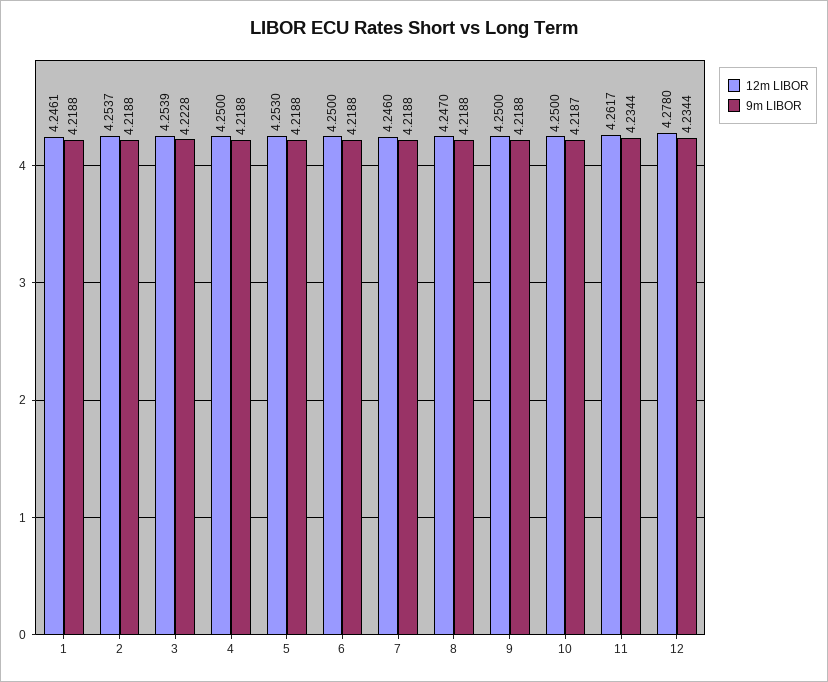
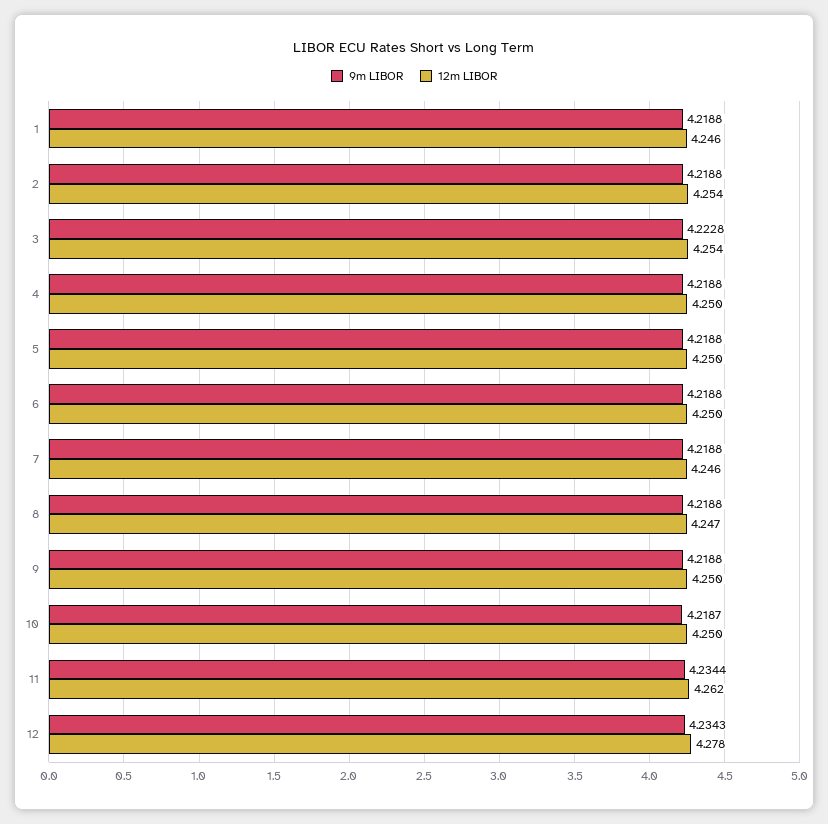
12m LIBOR, 5: 4.253 -> 4.25
9m LIBOR, 12: 4.2344 -> 4.2343

